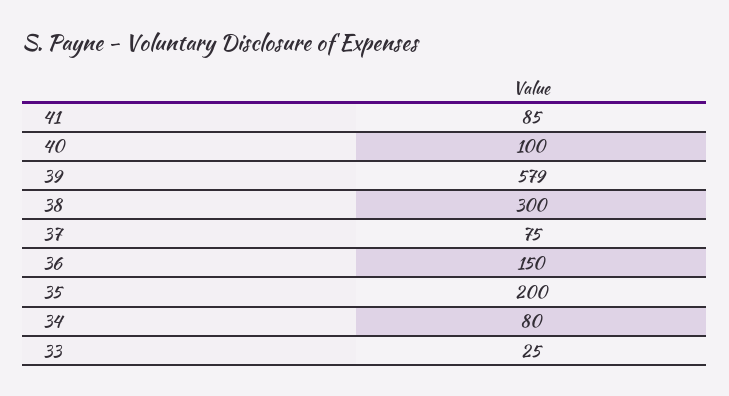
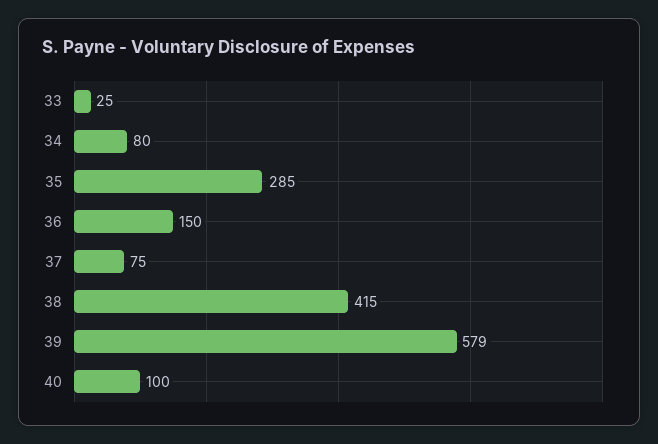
41: 85 -> none
38: 300 -> 415
35: 200 -> 285

